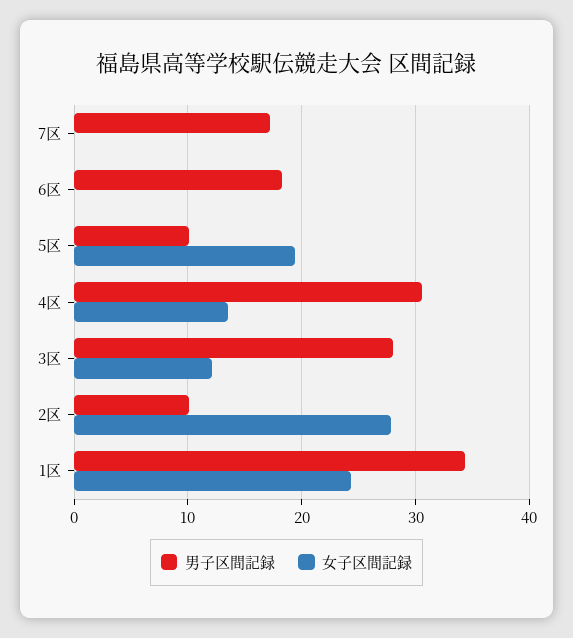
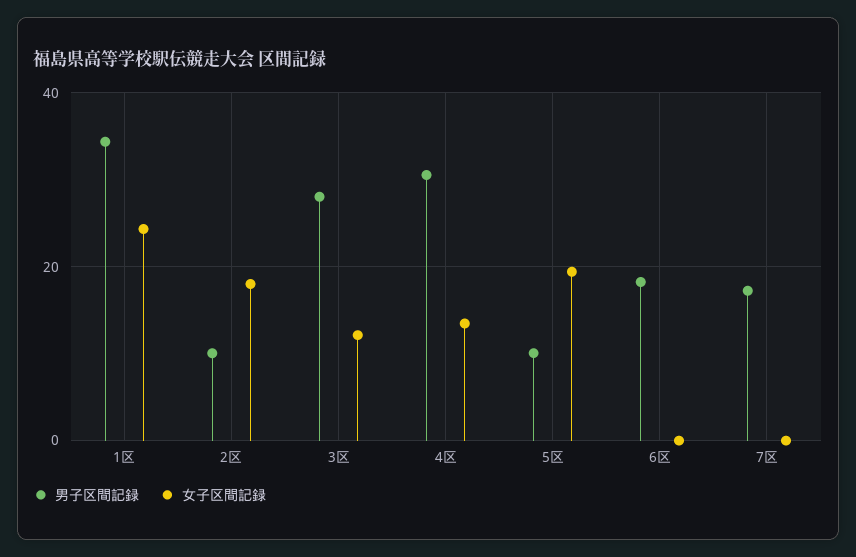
女子区間記録, 2区: 28 -> 18

